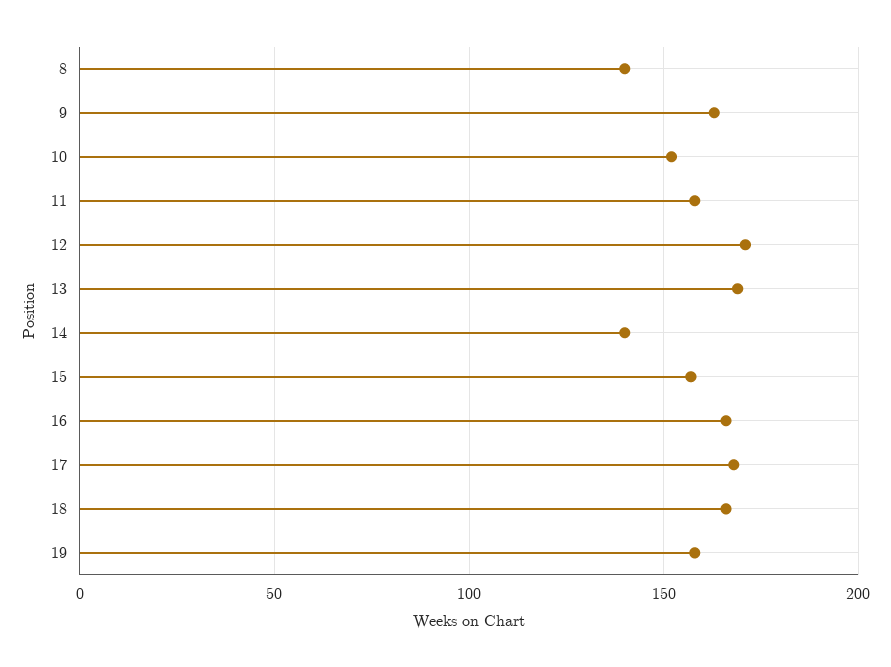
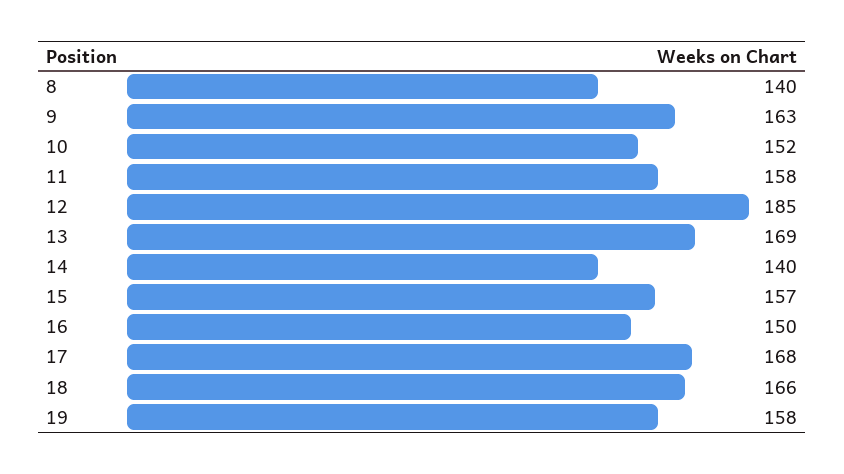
12: 170 -> 185
16: 165 -> 150

